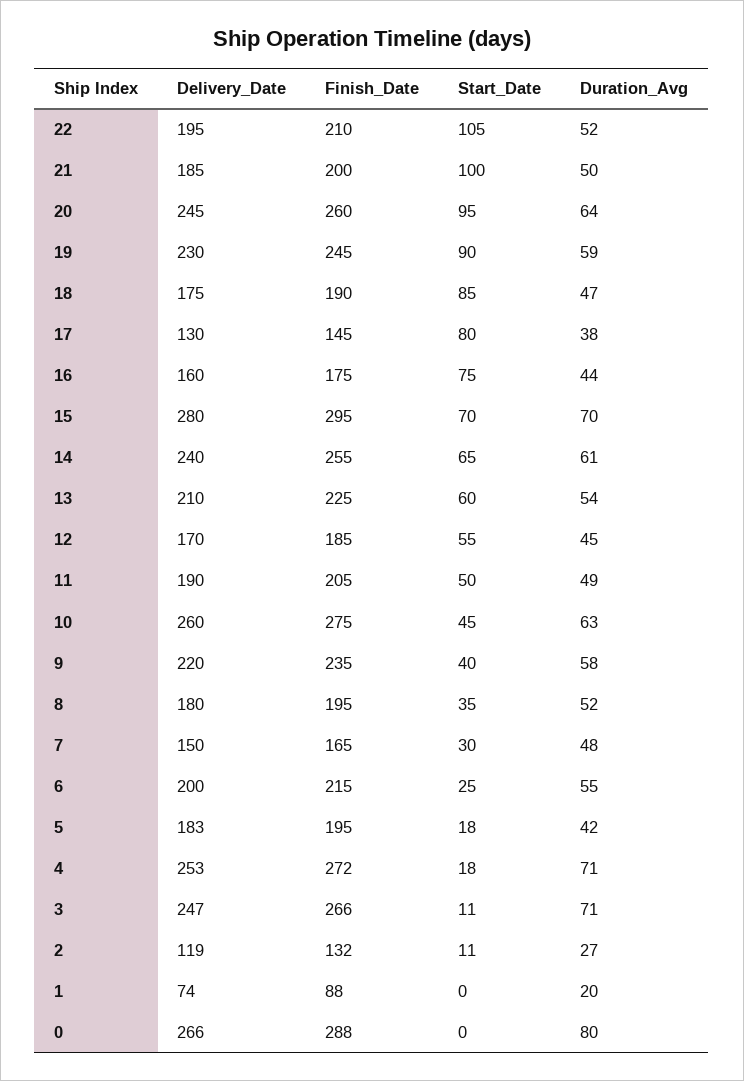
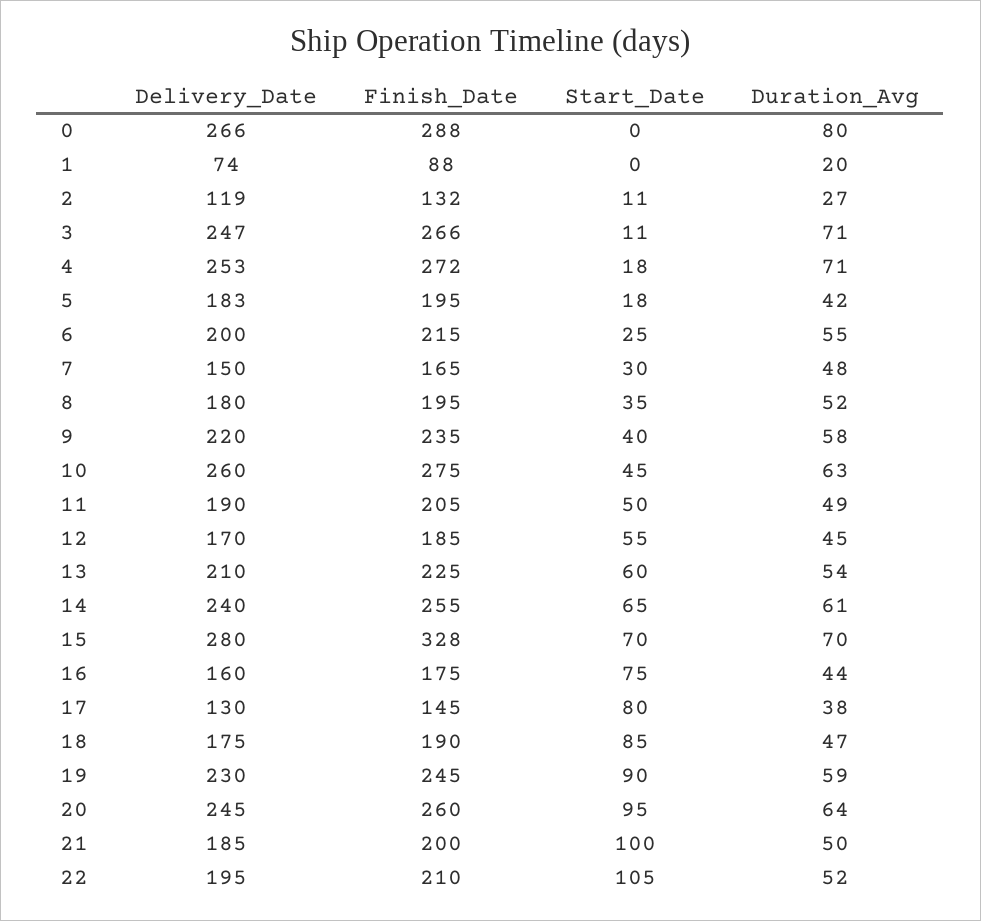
Finish_Date, 15: 295 -> 328

